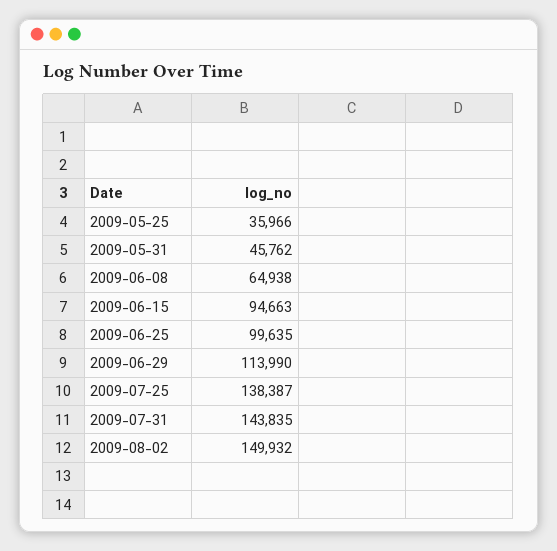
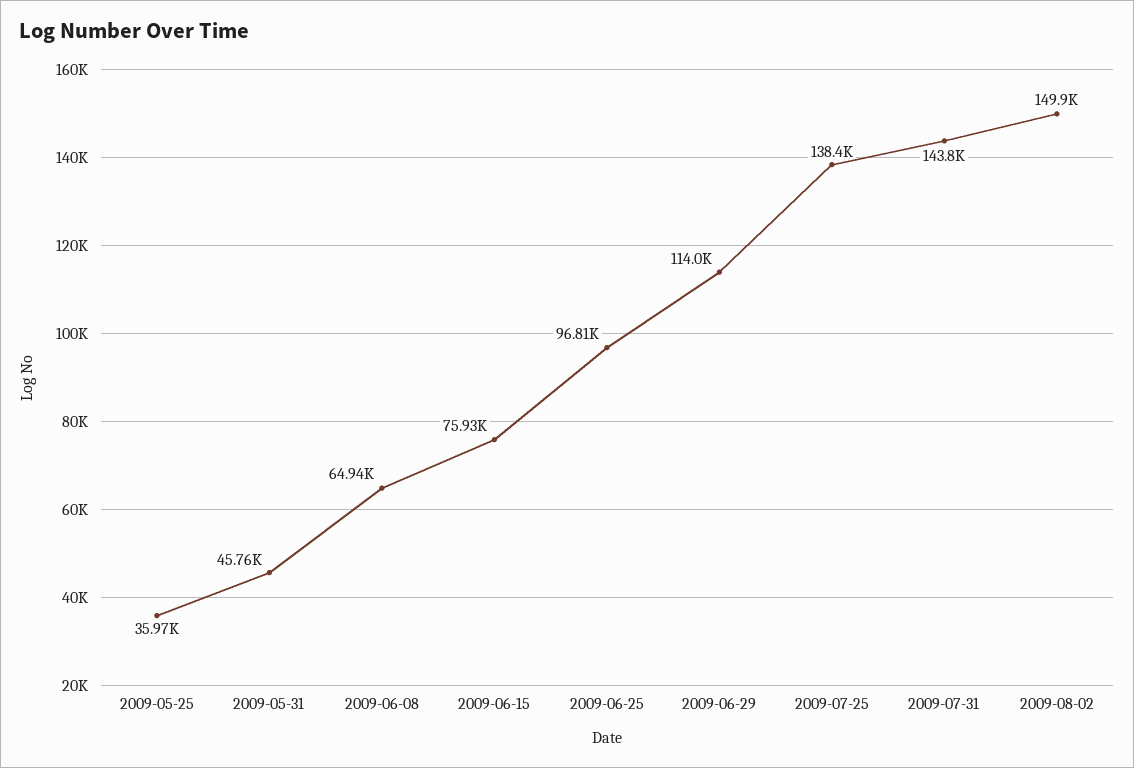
2009-06-15: 94663 -> 75930
2009-06-25: 99635 -> 96810

